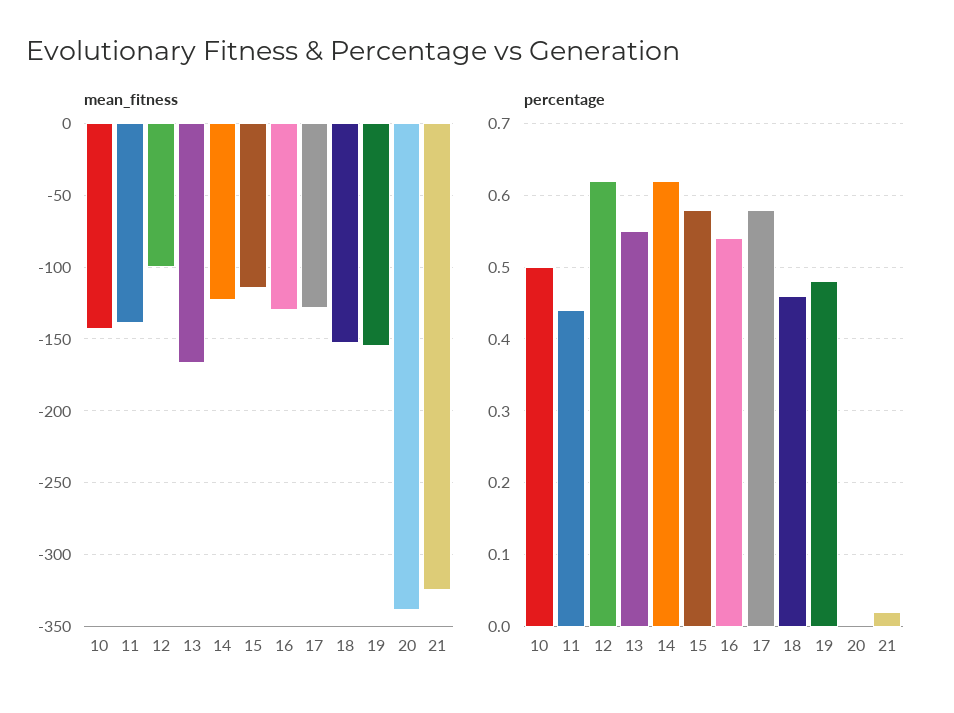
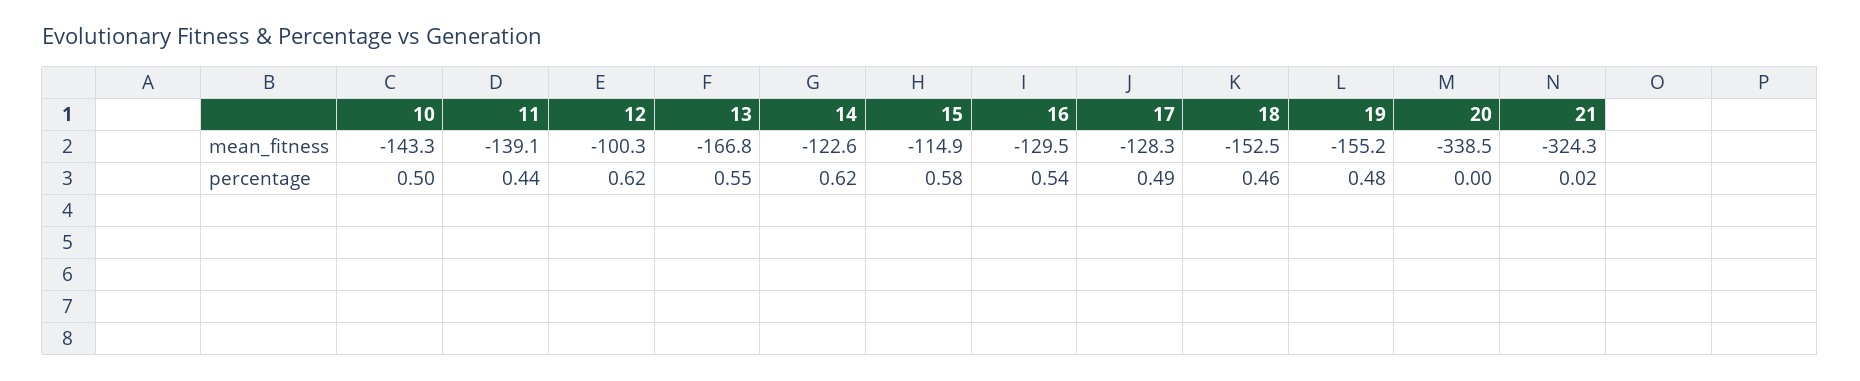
percentage, 17: 0.58 -> 0.49

